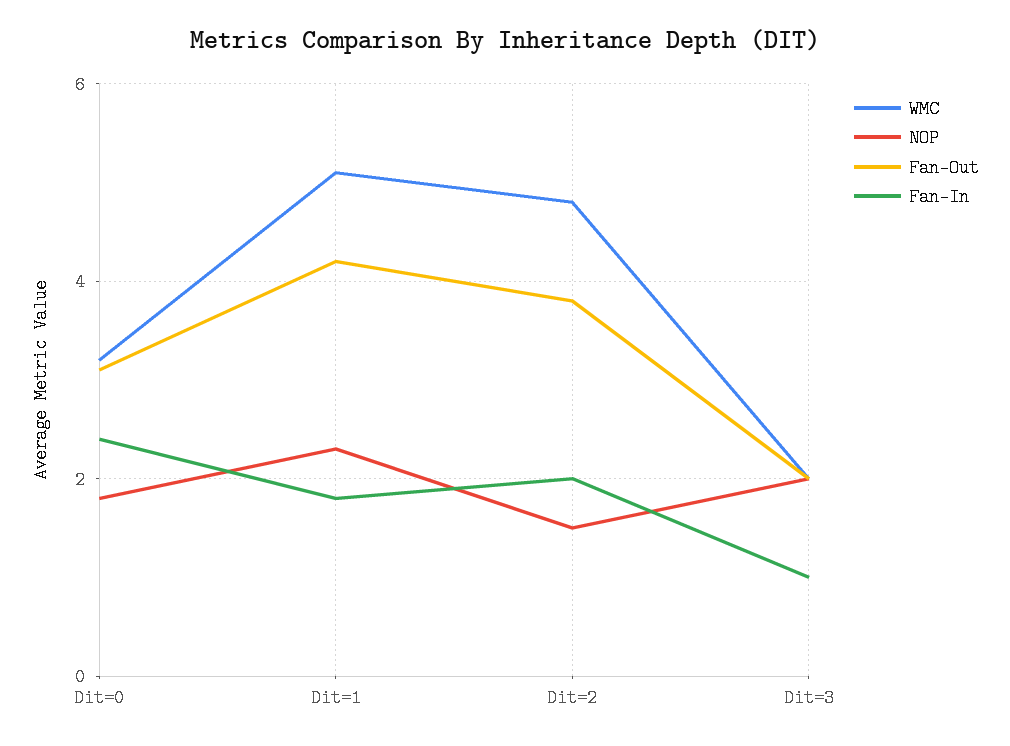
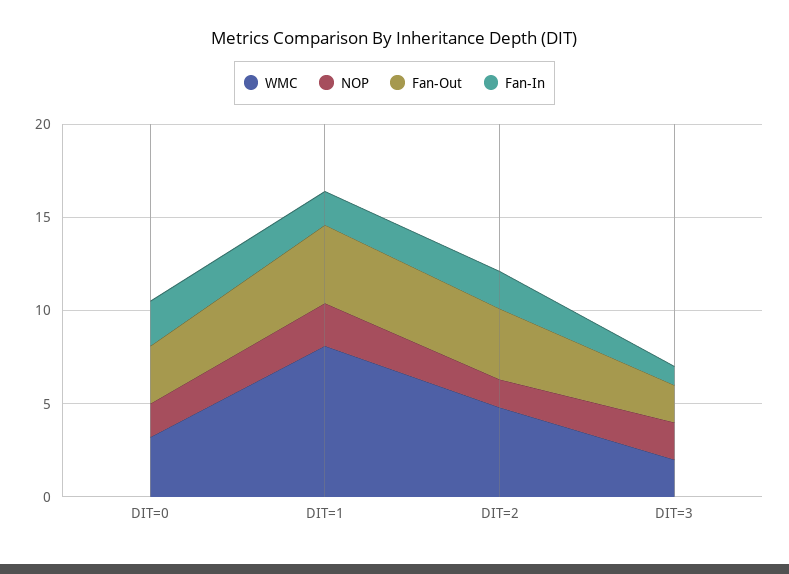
WMC, Dit=1: 5 -> 8

